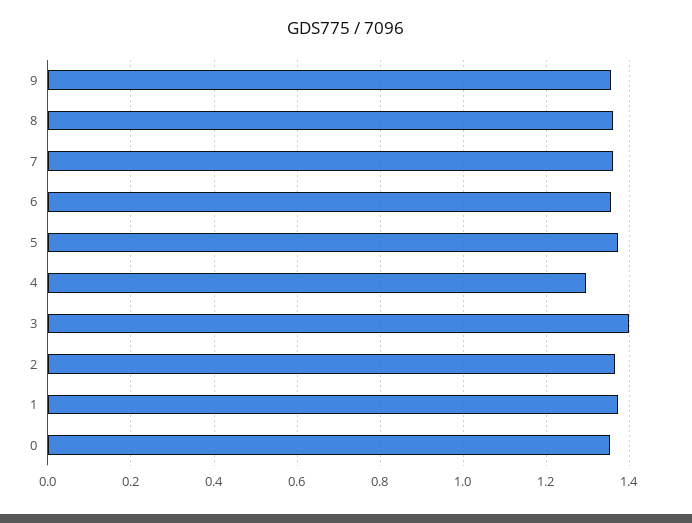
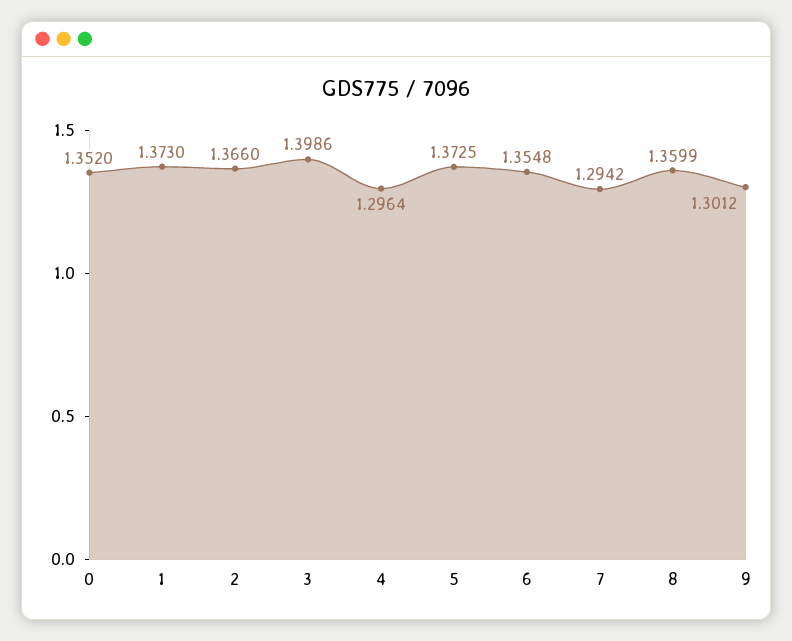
9: 1.36 -> 1.3012
7: 1.36 -> 1.2942

